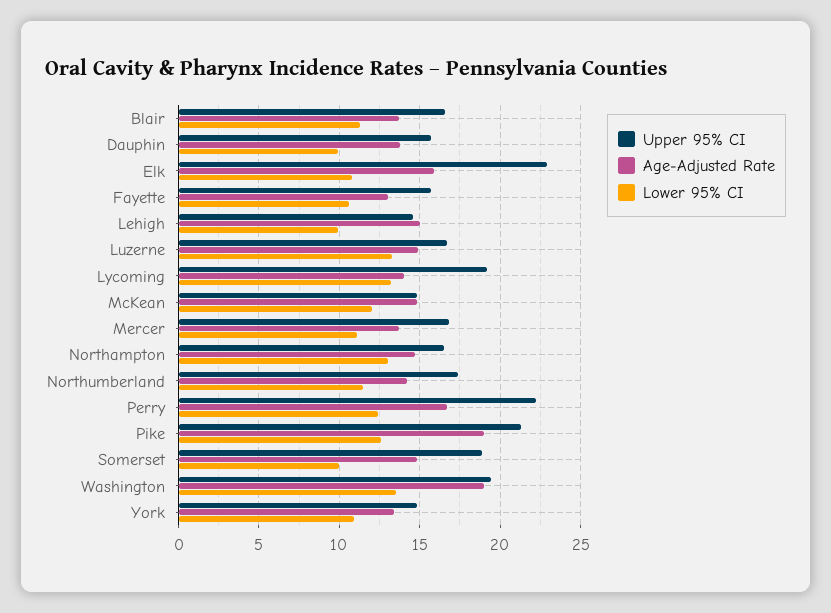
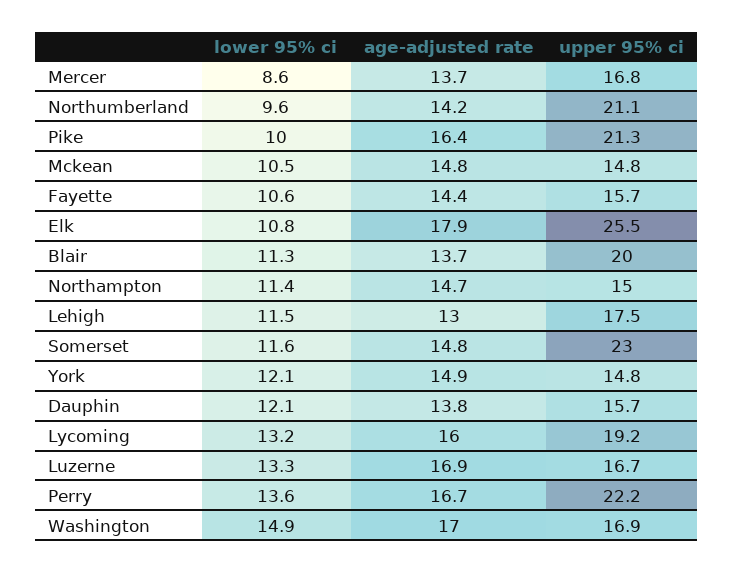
Upper 95% CI, Blair: 16.5 -> 20
Lower 95% CI, Dauphin: 10 -> 12.1
Upper 95% CI, Elk: 23 -> 25.5
Age-Adjusted Rate, Elk: 16 -> 17.9
Age-Adjusted Rate, Fayette: 13 -> 14.4
Upper 95% CI, Lehigh: 14.5 -> 17.5
Age-Adjusted Rate, Lehigh: 15 -> 13
Lower 95% CI, Lehigh: 10 -> 11.5
Age-Adjusted Rate, Luzerne: 15 -> 16.9
Age-Adjusted Rate, Lycoming: 14 -> 16
Lower 95% CI, McKean: 12 -> 10.5
Lower 95% CI, Mercer: 11 -> 8.6
Upper 95% CI, Northampton: 16.5 -> 15
Lower 95% CI, Northampton: 13 -> 11.4
Upper 95% CI, Northumberland: 17.5 -> 21.1
Lower 95% CI, Northumberland: 11.5 -> 9.6
Lower 95% CI, Perry: 12.5 -> 13.6
Age-Adjusted Rate, Pike: 19 -> 16.4
Lower 95% CI, Pike: 12.5 -> 10
Upper 95% CI, Somerset: 19 -> 23
Lower 95% CI, Somerset: 10 -> 11.6
Upper 95% CI, Washington: 19.5 -> 16.9
Age-Adjusted Rate, Washington: 19 -> 17
Lower 95% CI, Washington: 13.5 -> 14.9
Age-Adjusted Rate, York: 13.5 -> 14.9
Lower 95% CI, York: 11 -> 12.1

